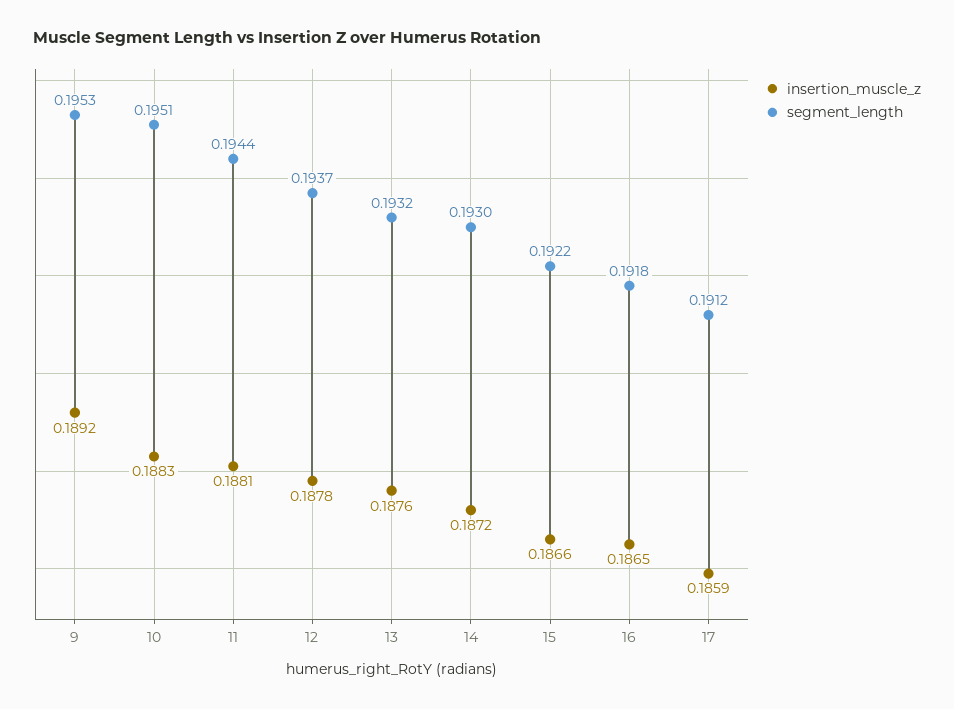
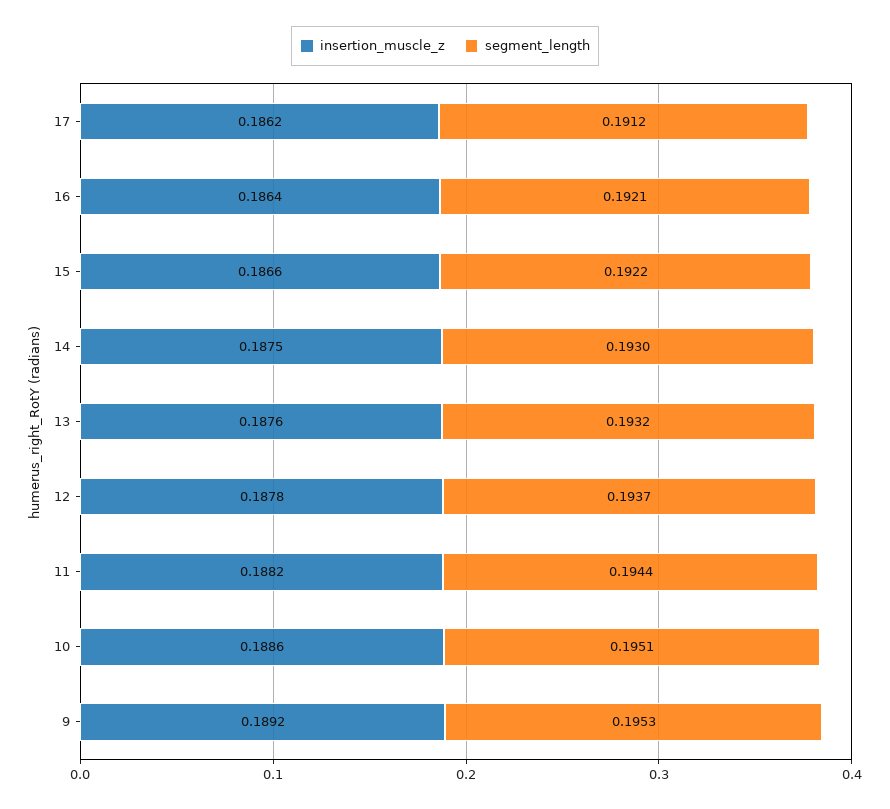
insertion_muscle_z, 10: 0.1883 -> 0.1886
insertion_muscle_z, 11: 0.1881 -> 0.1882
insertion_muscle_z, 14: 0.1872 -> 0.1875
insertion_muscle_z, 16: 0.1865 -> 0.1864
segment_length, 16: 0.1918 -> 0.1921
insertion_muscle_z, 17: 0.1859 -> 0.1862

